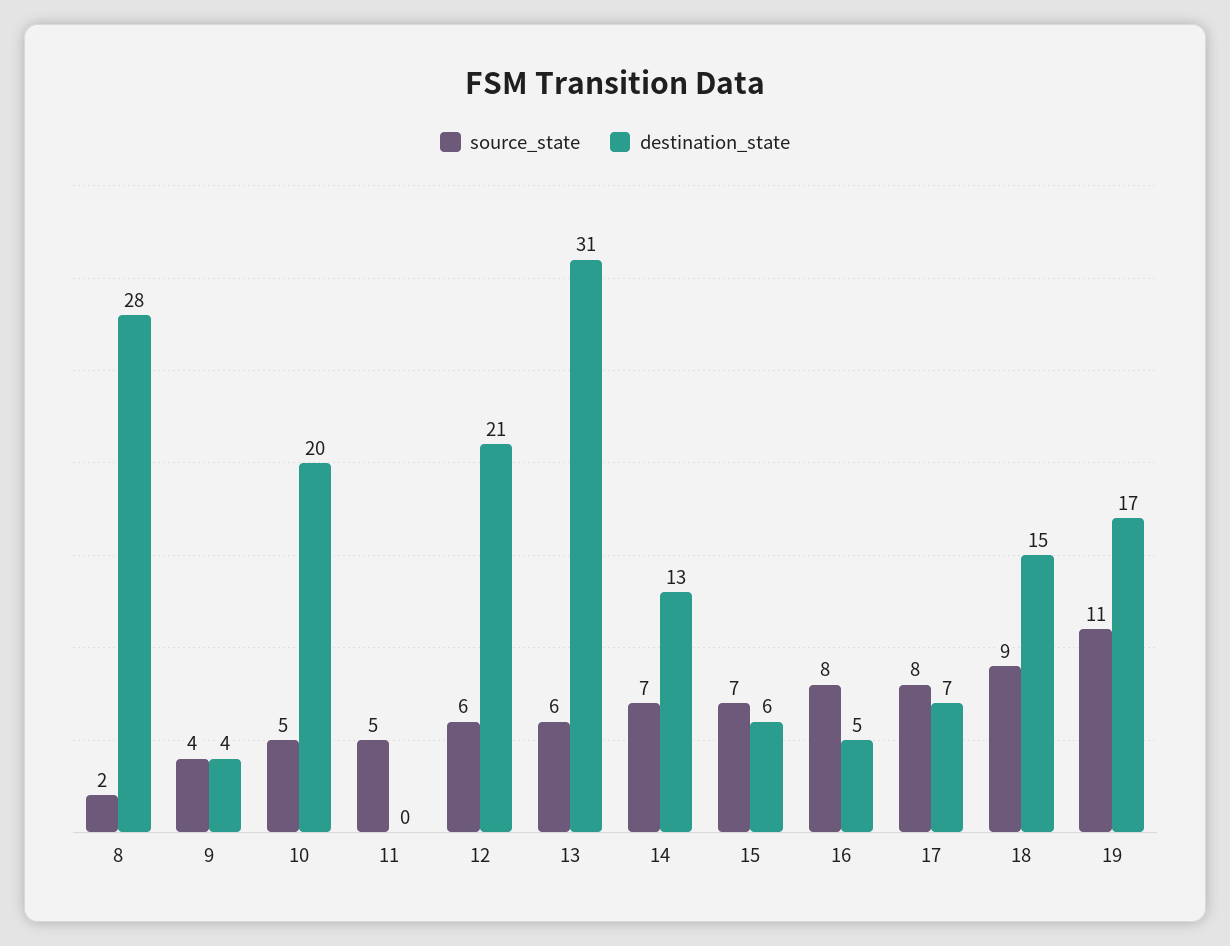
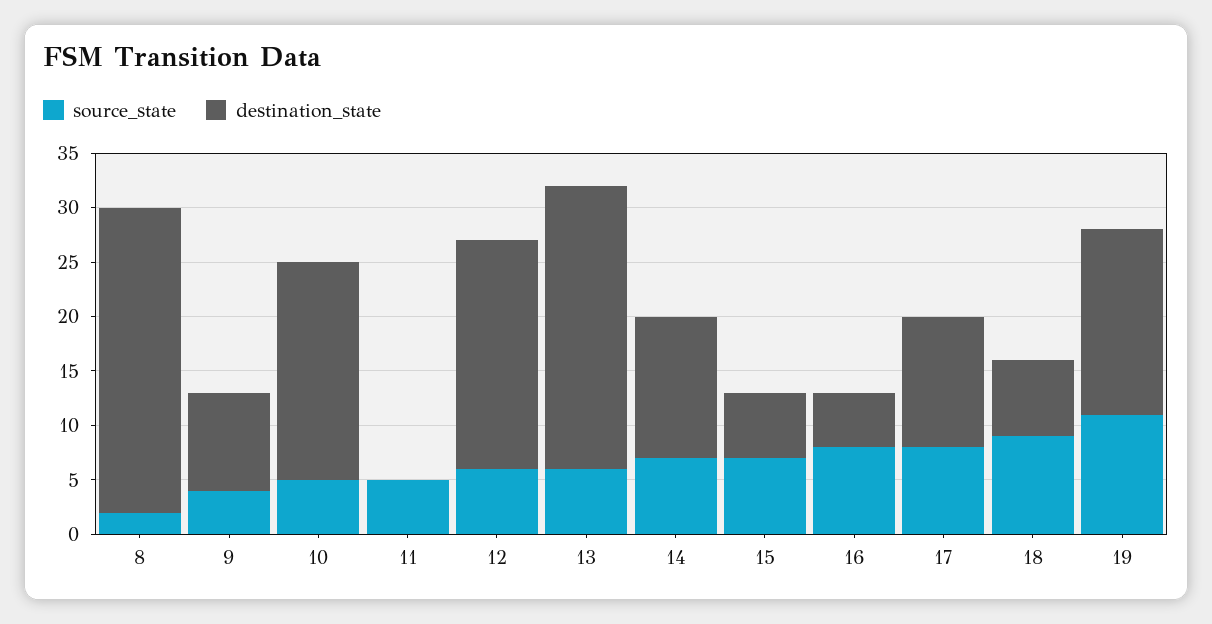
destination_state, 9: 4 -> 9
destination_state, 13: 31 -> 26
destination_state, 17: 7 -> 12
destination_state, 18: 15 -> 7

